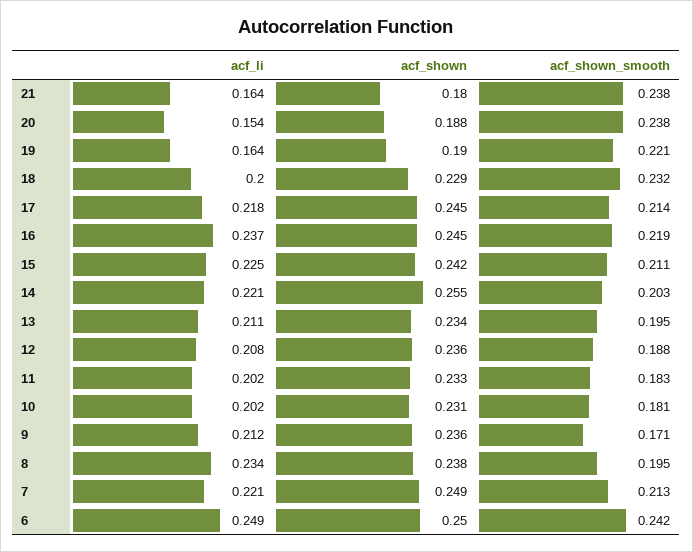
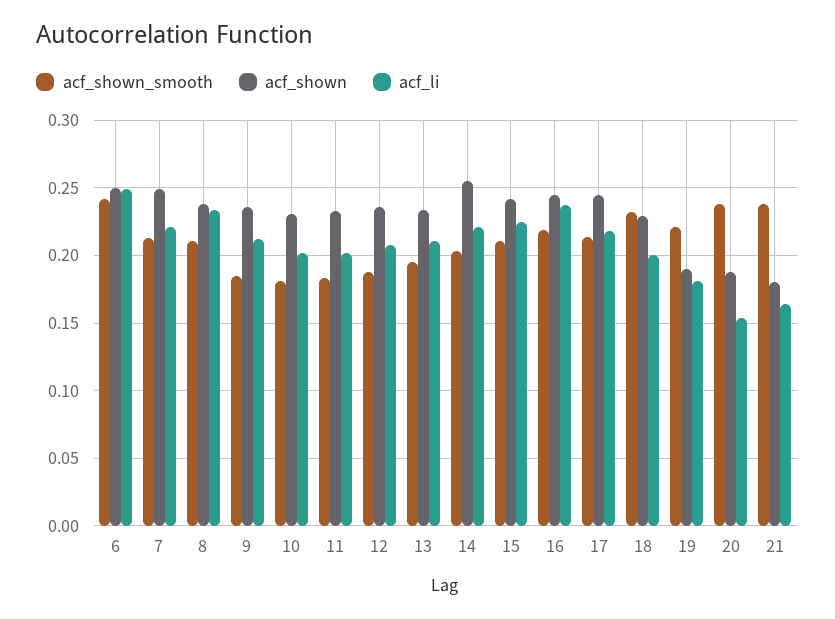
acf_li, 19: 0.164 -> 0.18
acf_shown_smooth, 9: 0.171 -> 0.185
acf_shown_smooth, 8: 0.195 -> 0.21

